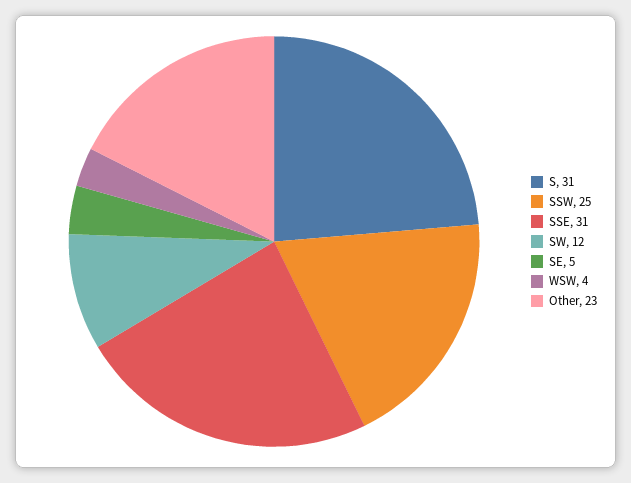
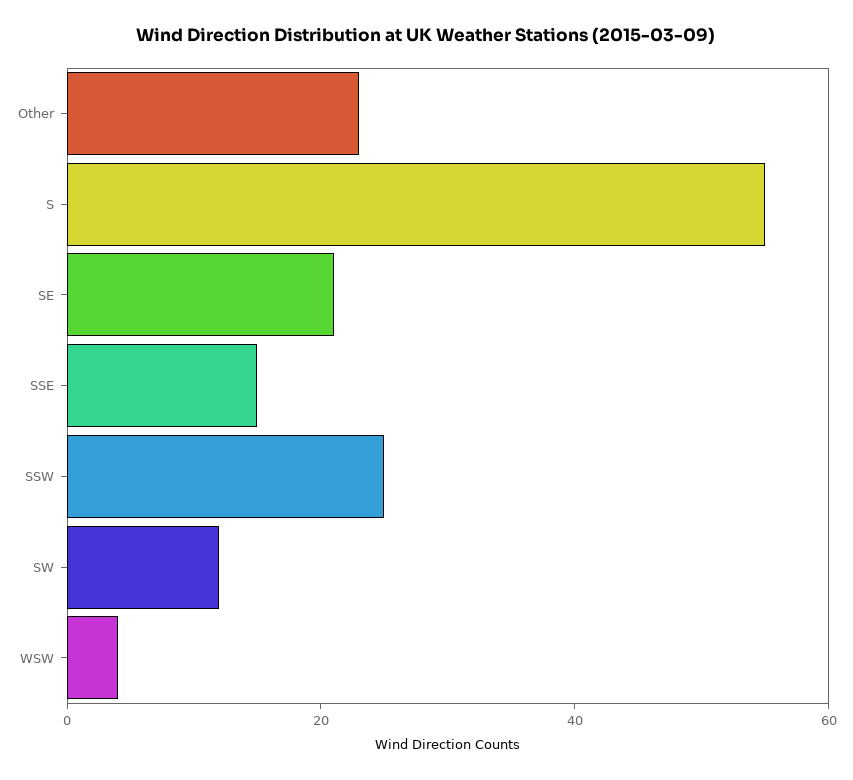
S: 31 -> 55
SSE: 31 -> 15
SE: 5 -> 20

